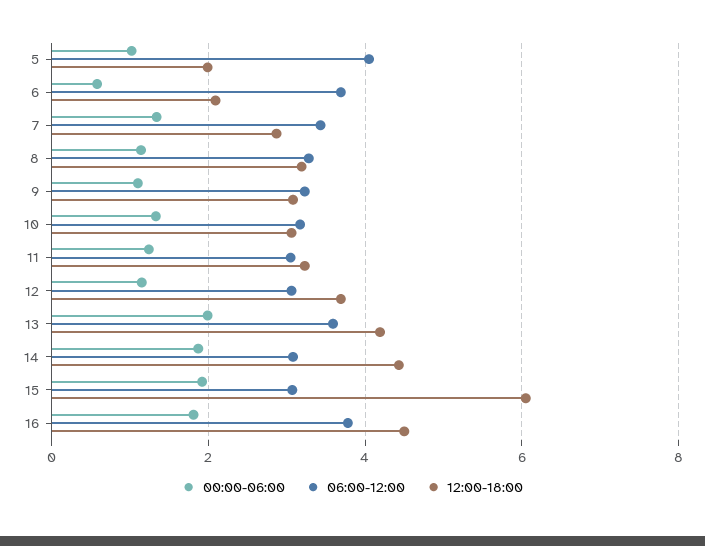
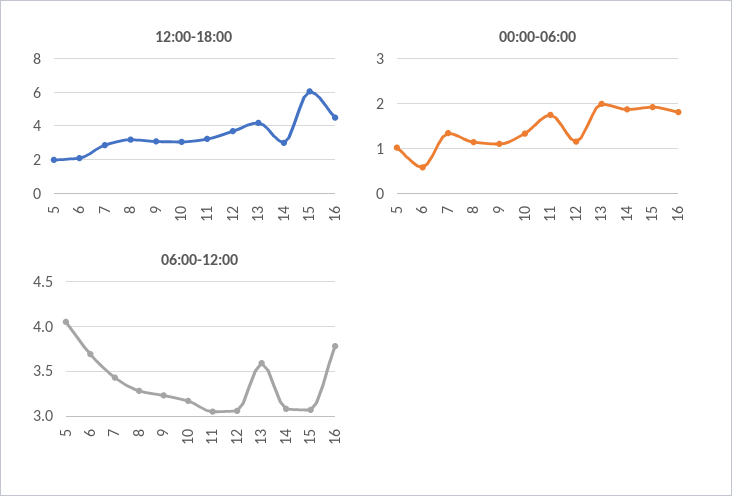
00:00-06:00, 11: 1.2 -> 1.8
12:00-18:00, 14: 4.4 -> 3

